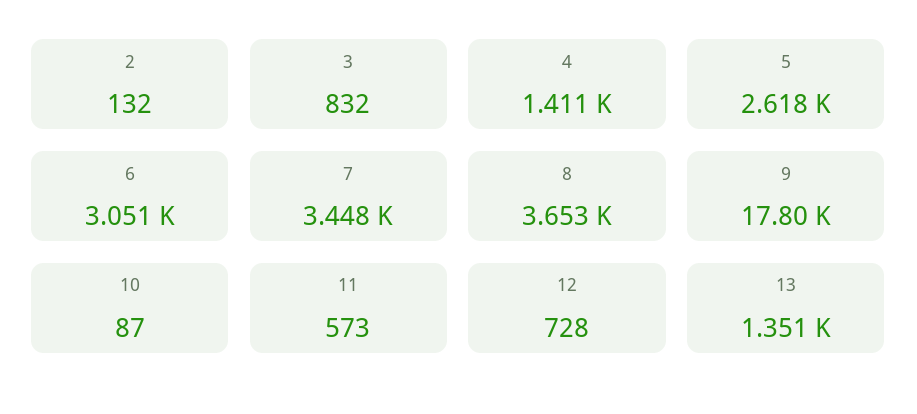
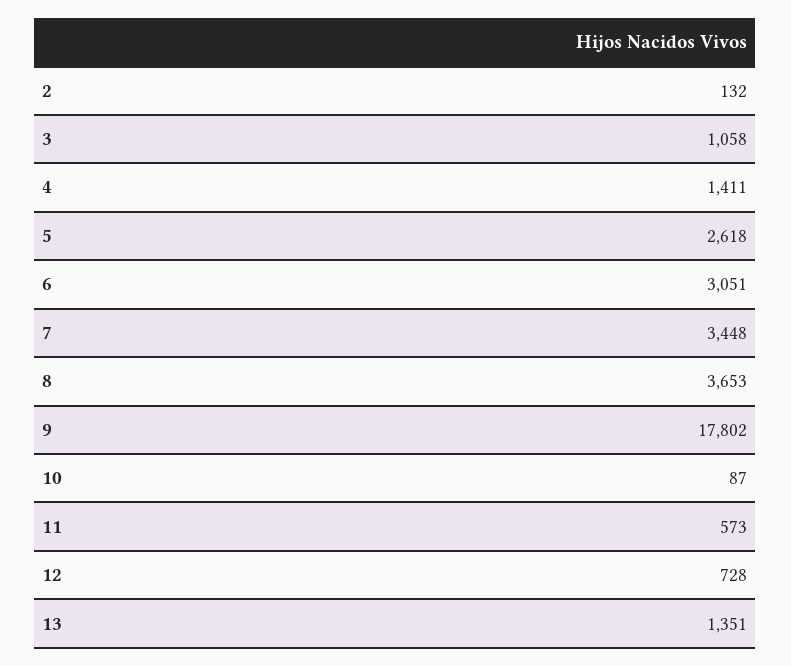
3: 832 -> 1058

